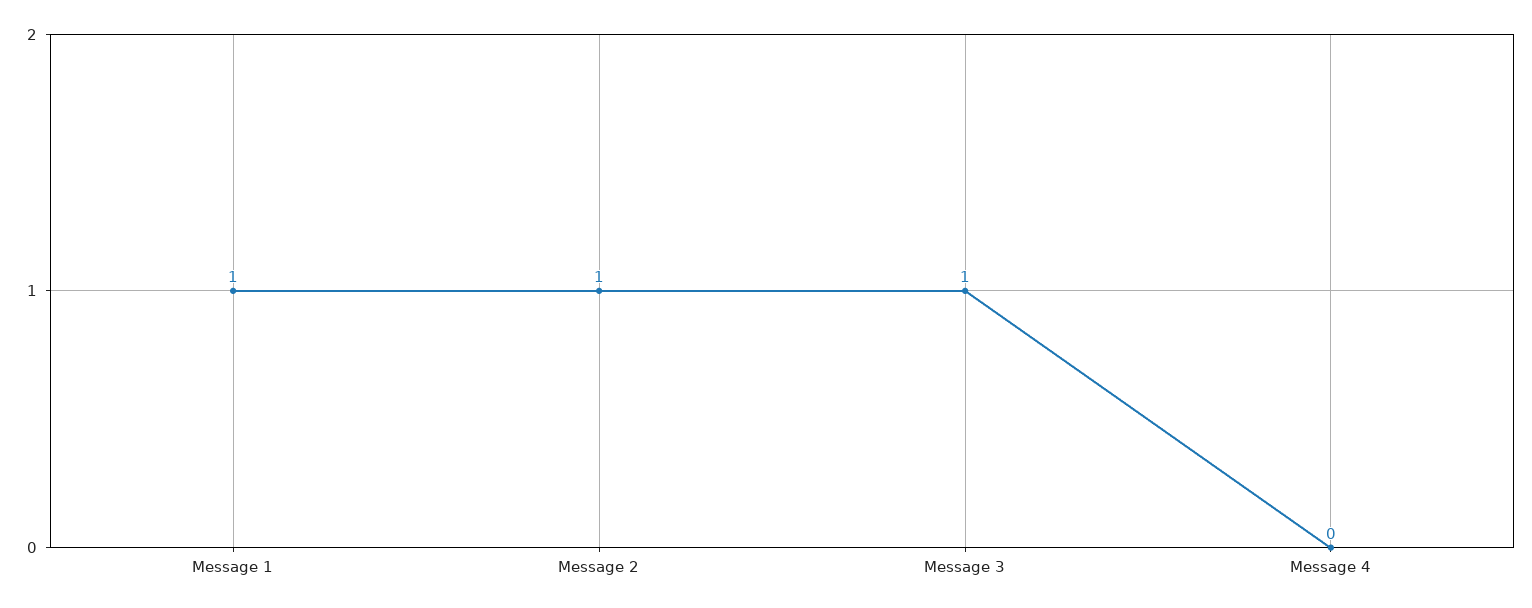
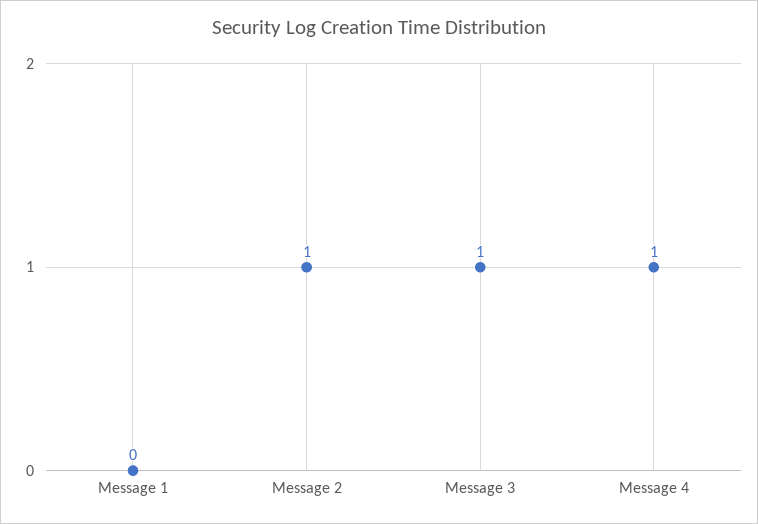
Message 1: 1 -> 0
Message 4: 0 -> 1

